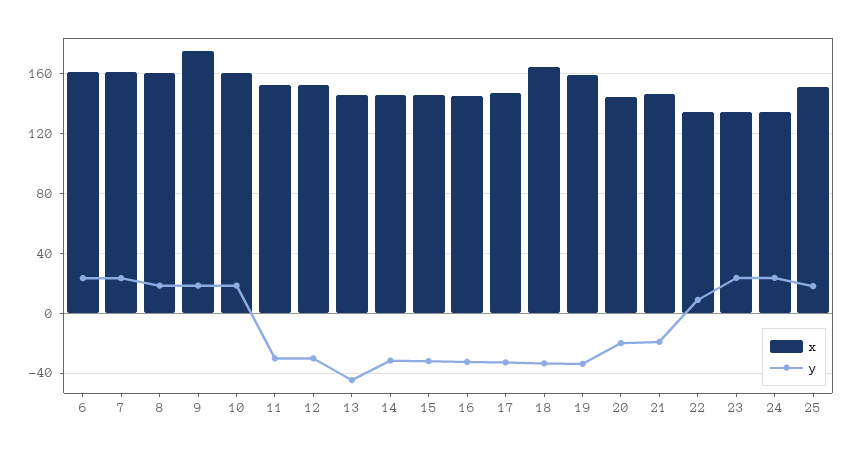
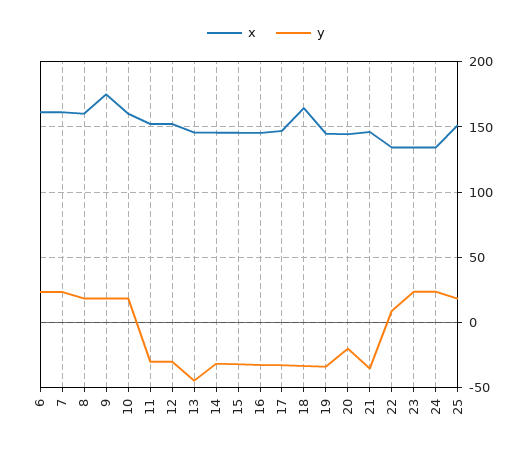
x, 19: 160 -> 145
y, 21: -20 -> -35

